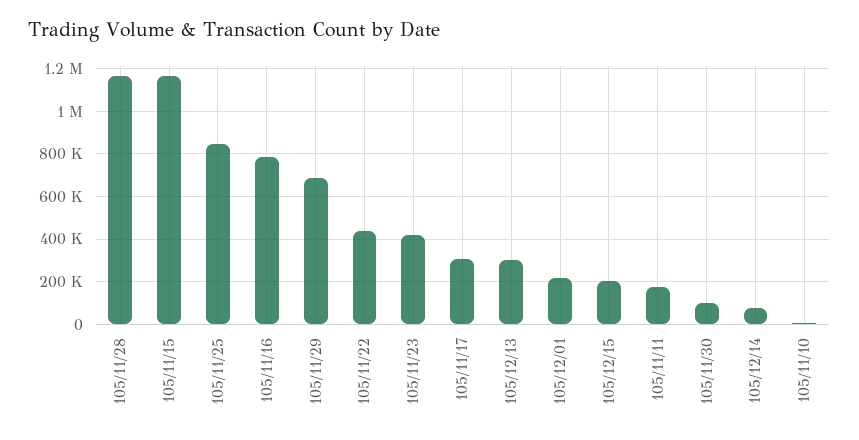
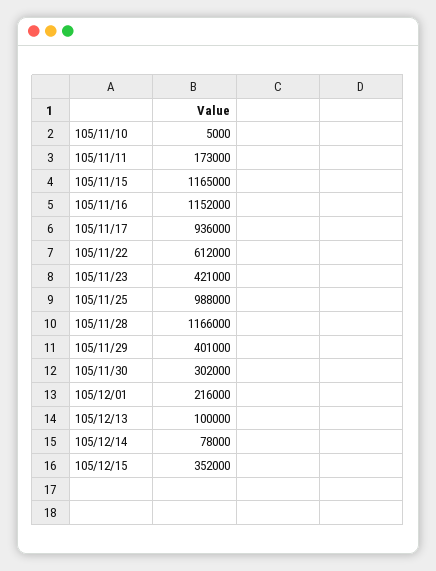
105/11/25: 850000 -> 988000
105/11/16: 800000 -> 1152000
105/11/29: 700000 -> 401000
105/11/22: 450000 -> 612000
105/11/17: 300000 -> 936000
105/12/13: 300000 -> 100000
105/12/15: 200000 -> 352000
105/11/30: 100000 -> 302000

